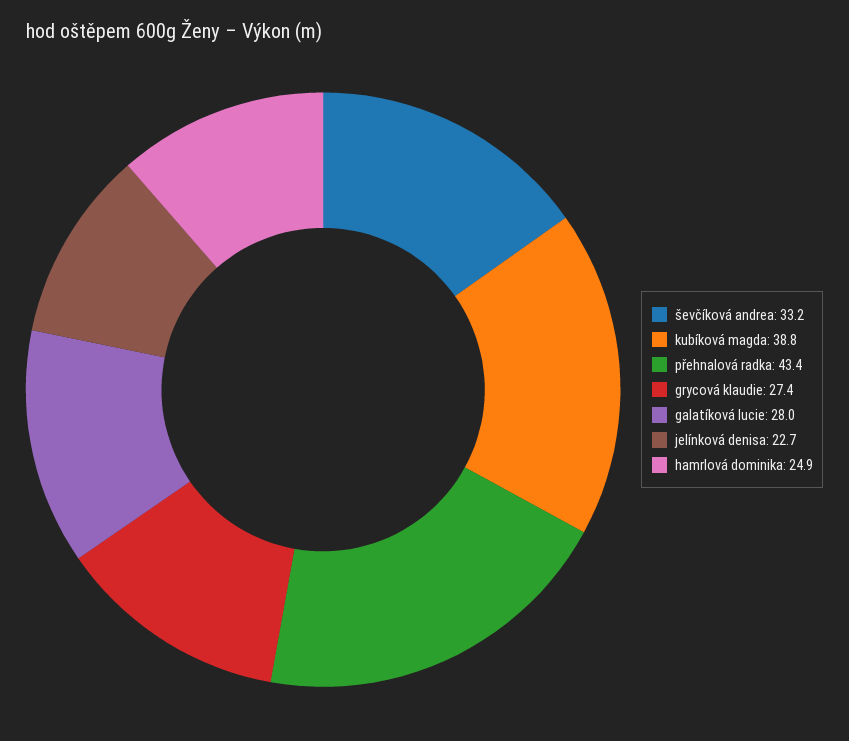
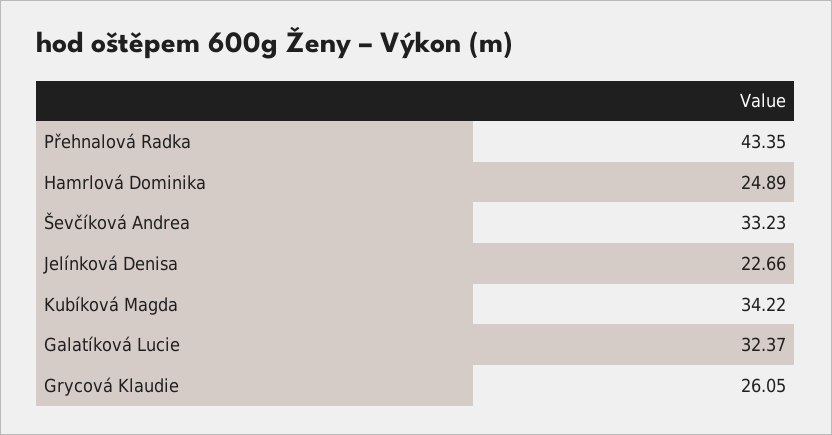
kubíková magda: 38.8 -> 34.22
grycová klaudie: 27.4 -> 26.05
galatíková lucie: 28 -> 32.37

